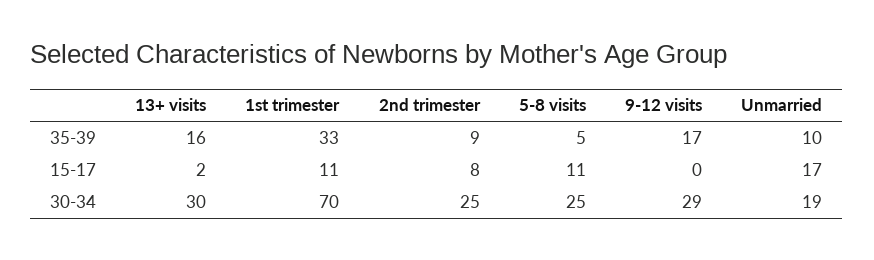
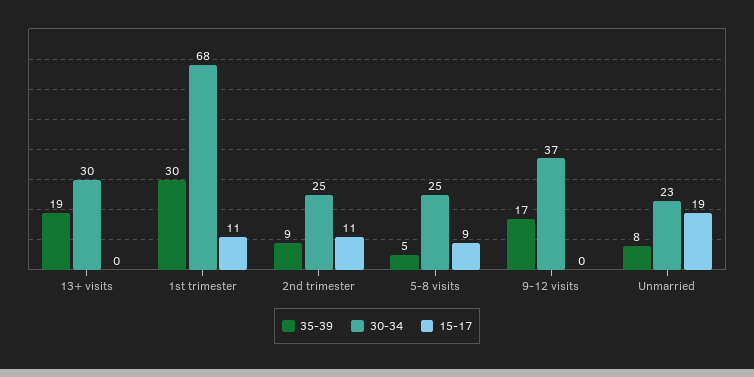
35-39, 13+ visits: 16 -> 19
35-39, 1st trimester: 33 -> 30
35-39, Unmarried: 10 -> 8
15-17, 13+ visits: 2 -> 0
15-17, 2nd trimester: 8 -> 11
15-17, 5-8 visits: 11 -> 9
15-17, Unmarried: 17 -> 19
30-34, 1st trimester: 70 -> 68
30-34, 9-12 visits: 29 -> 37
30-34, Unmarried: 19 -> 23

